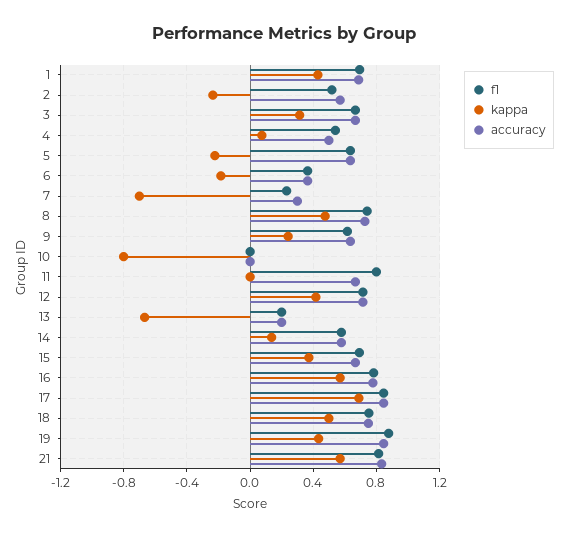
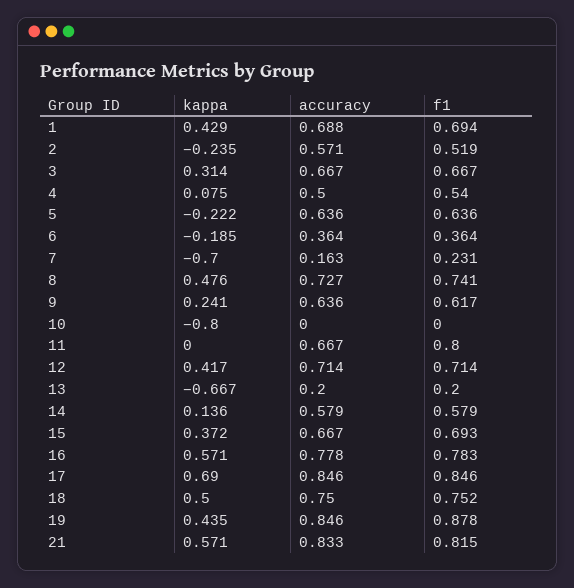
accuracy, 7: 0.3 -> 0.163

